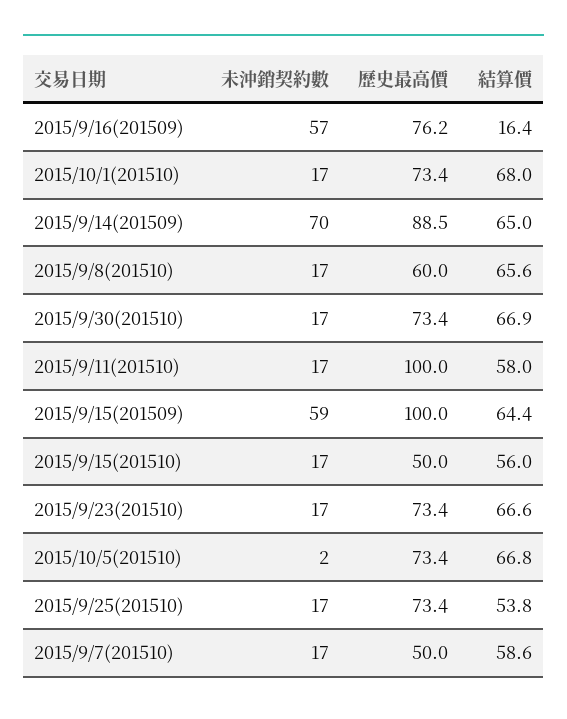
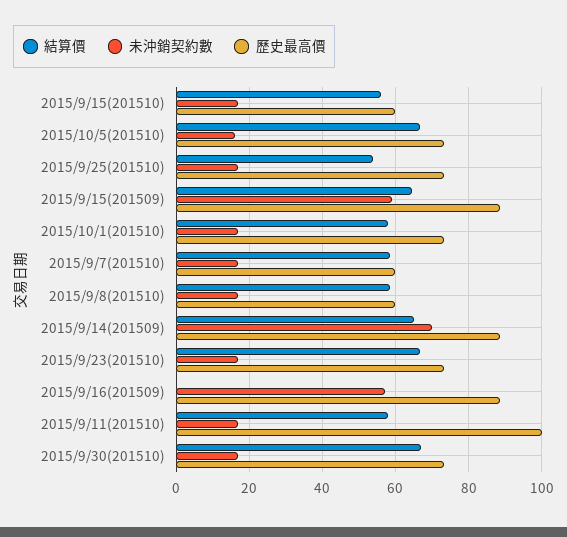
歷史最高價, 2015/9/16(201509): 76.2 -> 88
結算價, 2015/9/16(201509): 16.4 -> 0
結算價, 2015/10/1(201510): 68 -> 58
結算價, 2015/9/8(201510): 65.6 -> 58
歷史最高價, 2015/9/15(201509): 100 -> 88
歷史最高價, 2015/9/15(201510): 50 -> 60
未沖銷契約數, 2015/10/5(201510): 2 -> 16
歷史最高價, 2015/9/7(201510): 50 -> 60

